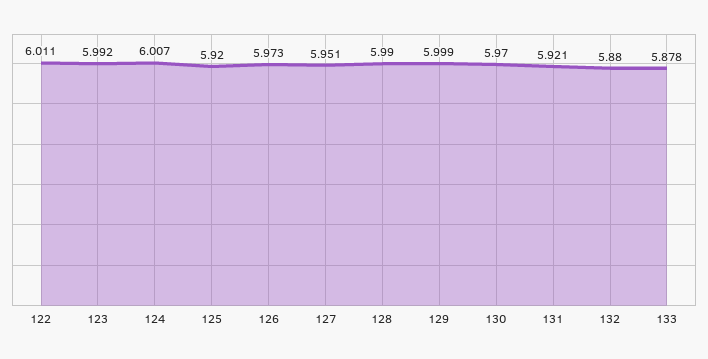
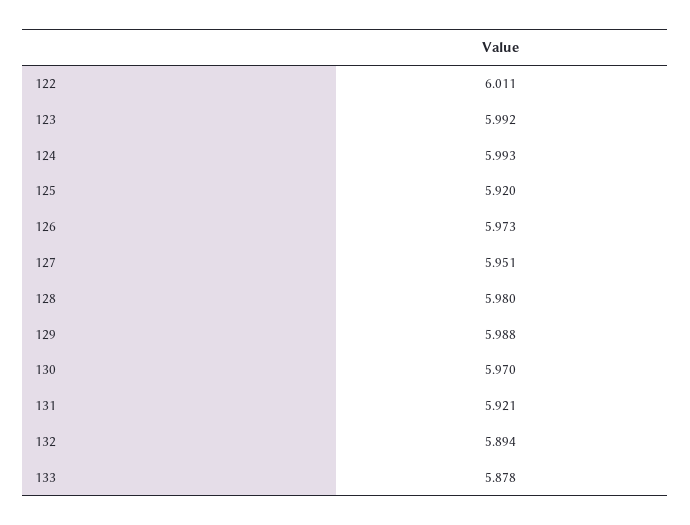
124: 6.007 -> 5.993
128: 5.99 -> 5.98
129: 5.999 -> 5.988
132: 5.88 -> 5.894

